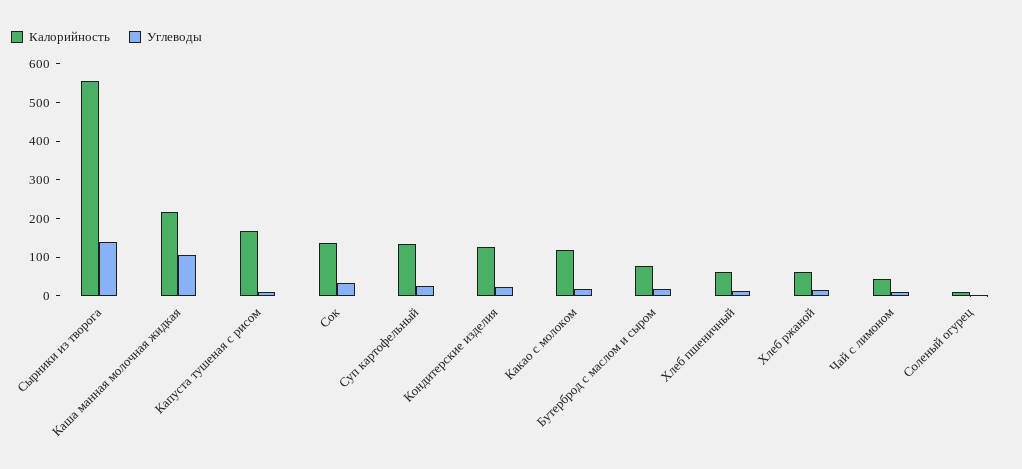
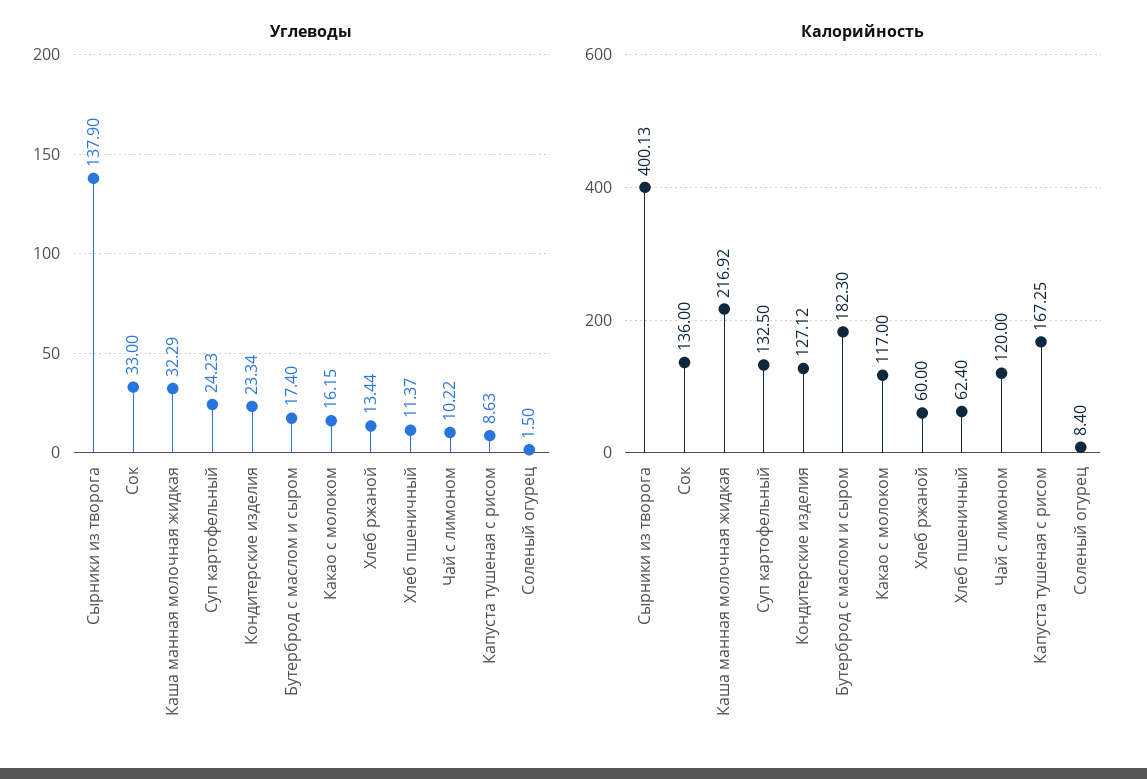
Калорийность, Сырники из творога: 550 -> 400.13
Углеводы, Каша манная молочная жидкая: 100 -> 32.29
Калорийность, Бутерброд с маслом и сыром: 75 -> 182.3
Калорийность, Чай с лимоном: 50 -> 120

